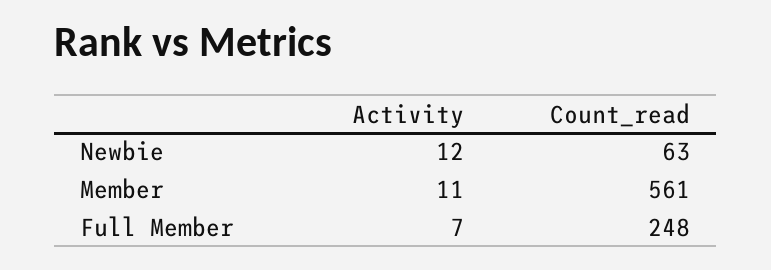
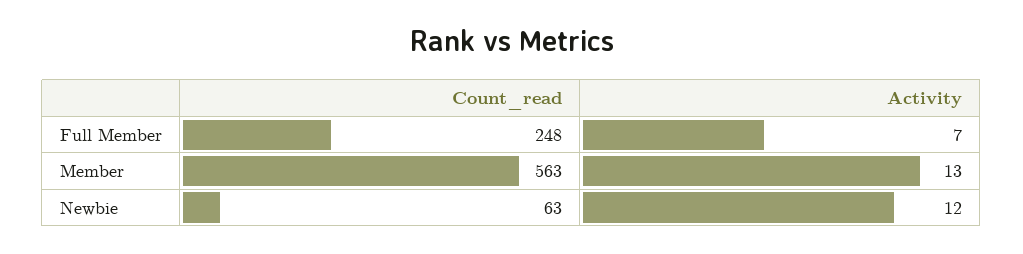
Activity, Member: 11 -> 13
Count_read, Member: 561 -> 563

